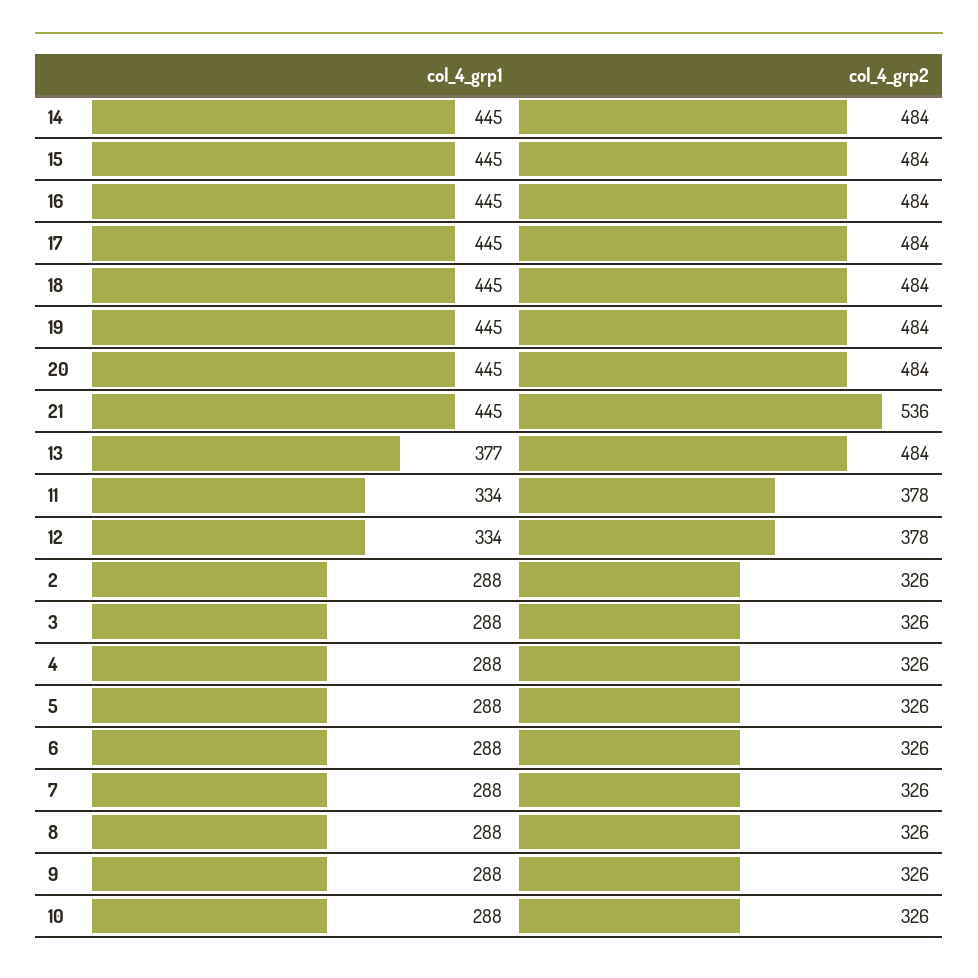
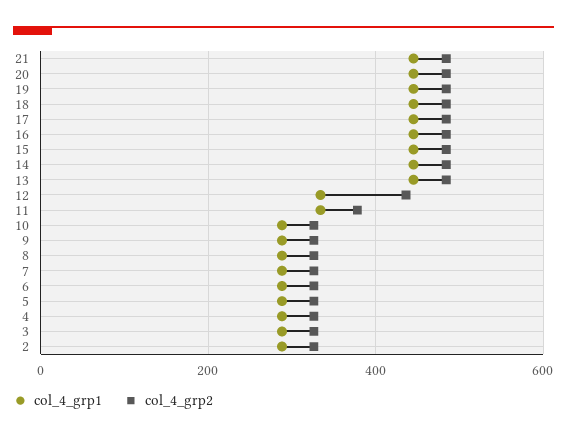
col_4_grp2, 21: 536 -> 480
col_4_grp1, 13: 377 -> 440
col_4_grp2, 12: 378 -> 440

